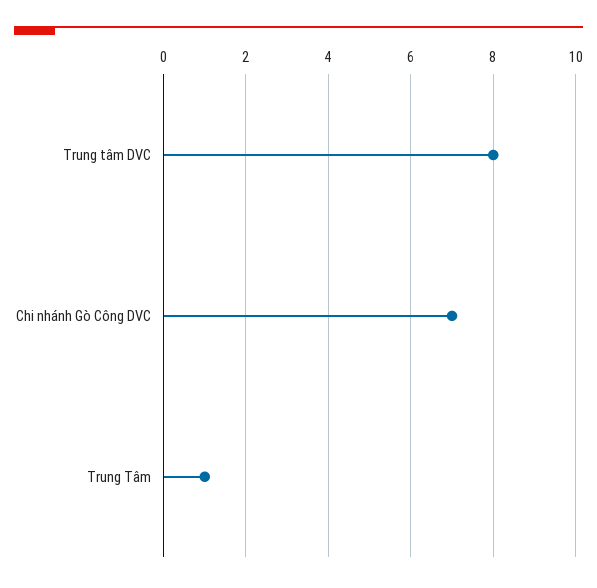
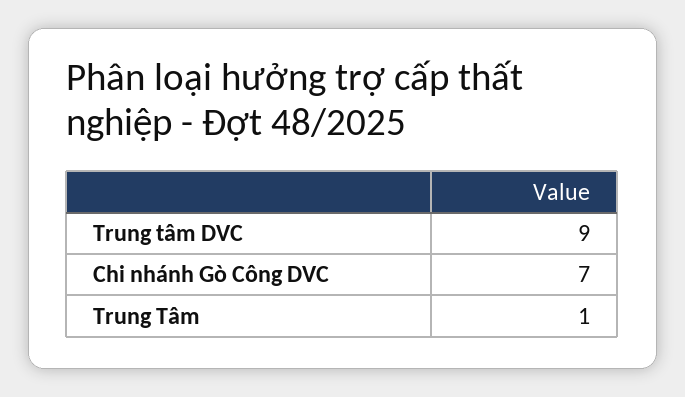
Trung tâm DVC: 8 -> 9

